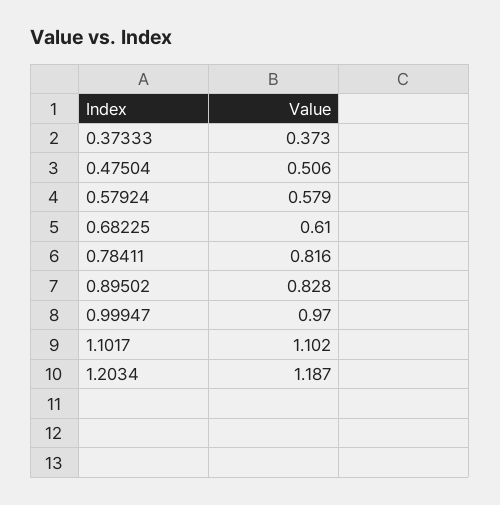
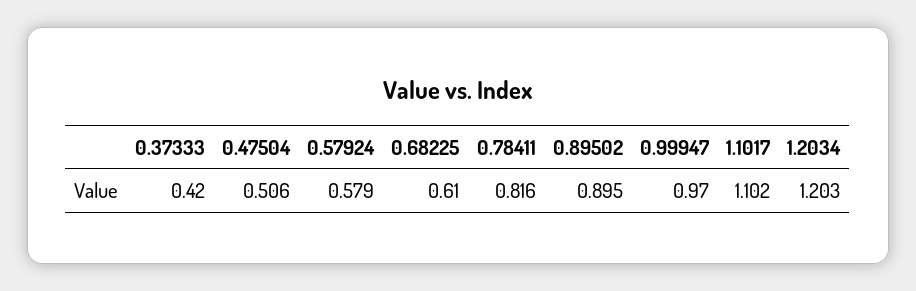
0.37333: 0.373 -> 0.42
0.89502: 0.828 -> 0.895
1.2034: 1.187 -> 1.203

